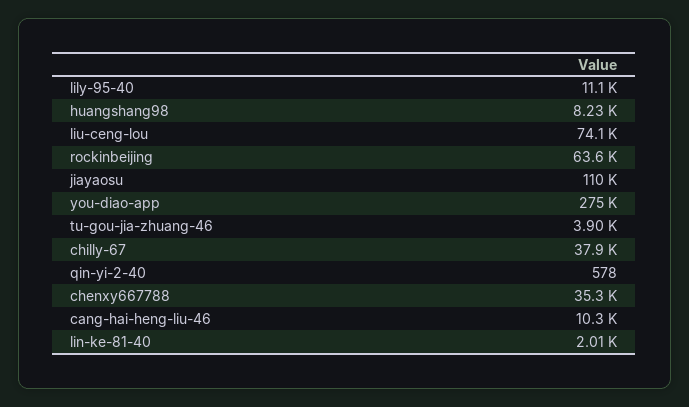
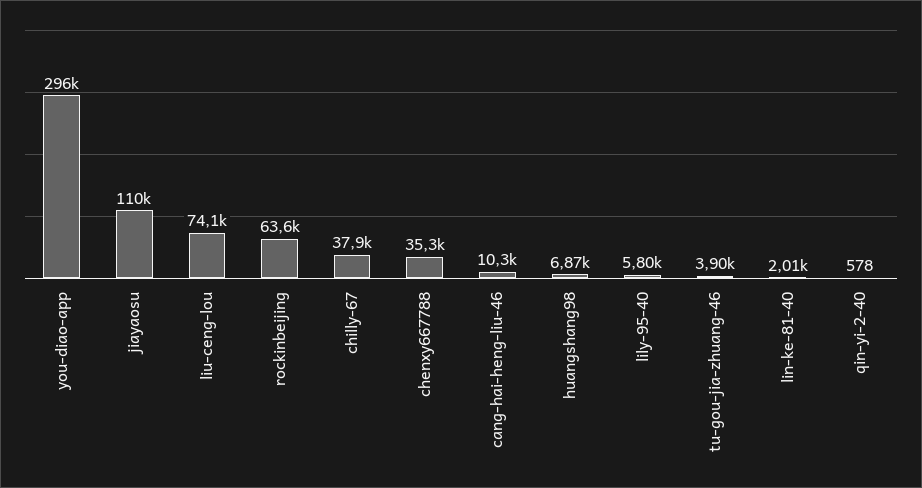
lily-95-40: 11100 -> 5800
huangshang98: 8230 -> 6870
you-diao-app: 275000 -> 296000

